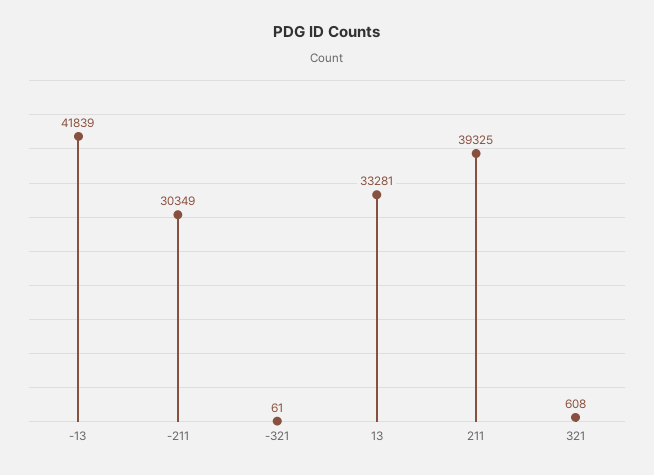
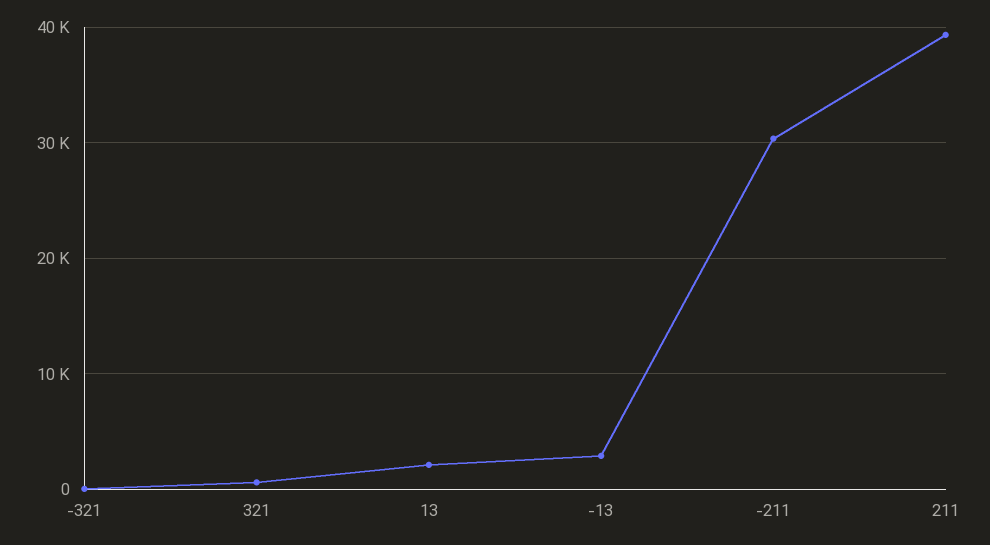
-13: 41839 -> 3000
13: 33281 -> 2000

